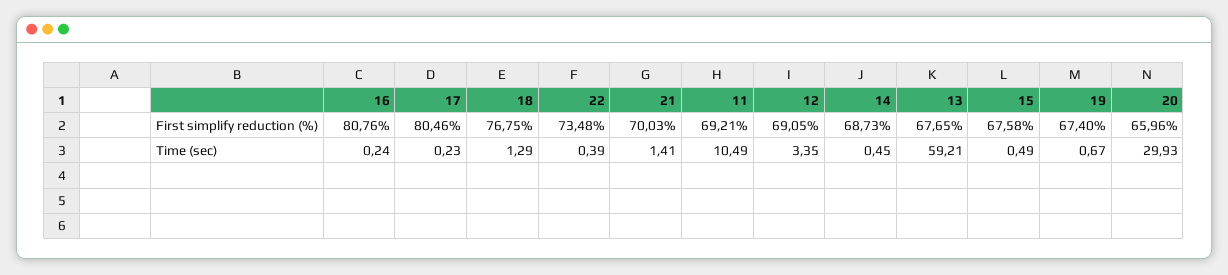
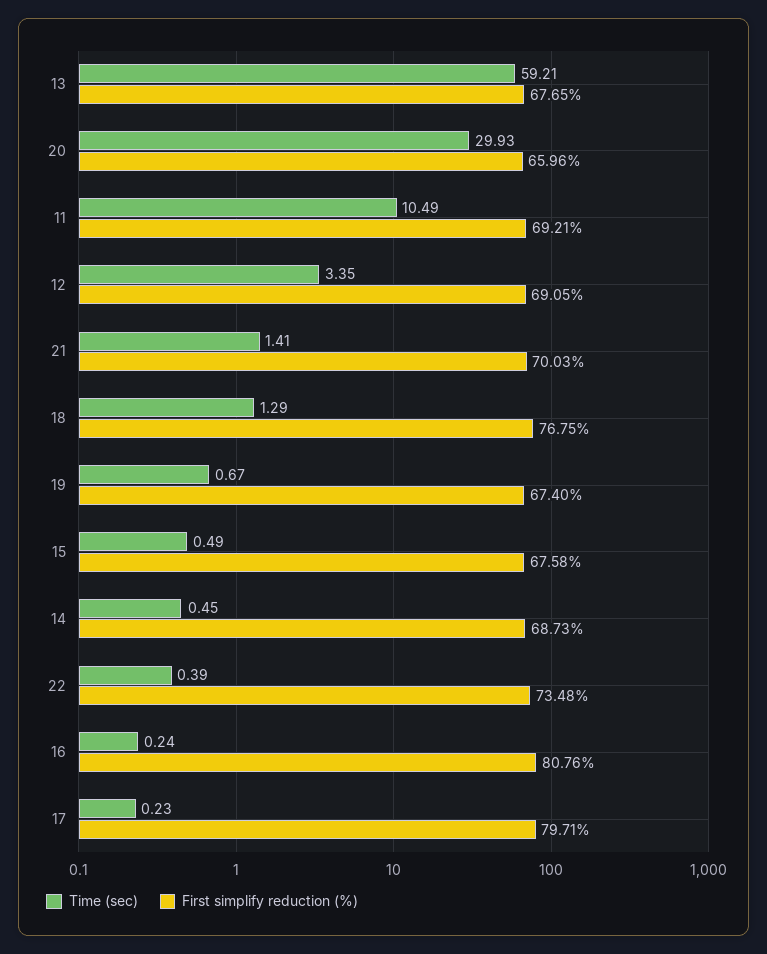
First simplify reduction (%), 17: 80.46 -> 79.71

